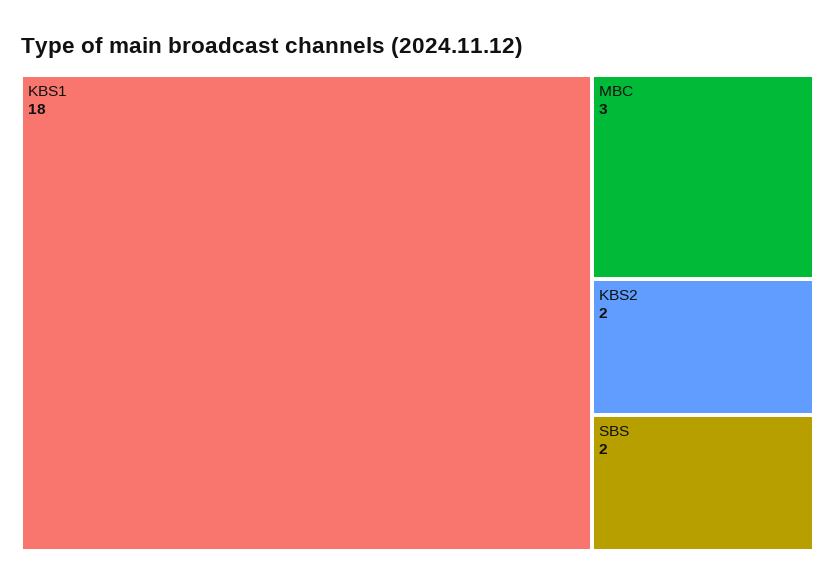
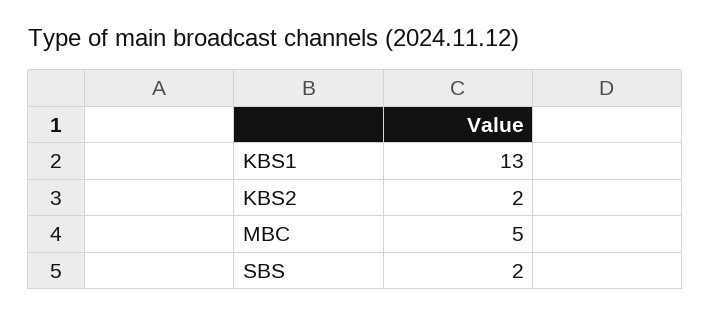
KBS1: 18 -> 13
MBC: 3 -> 5

